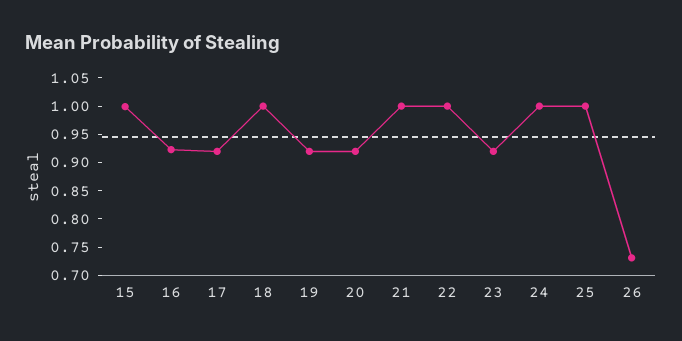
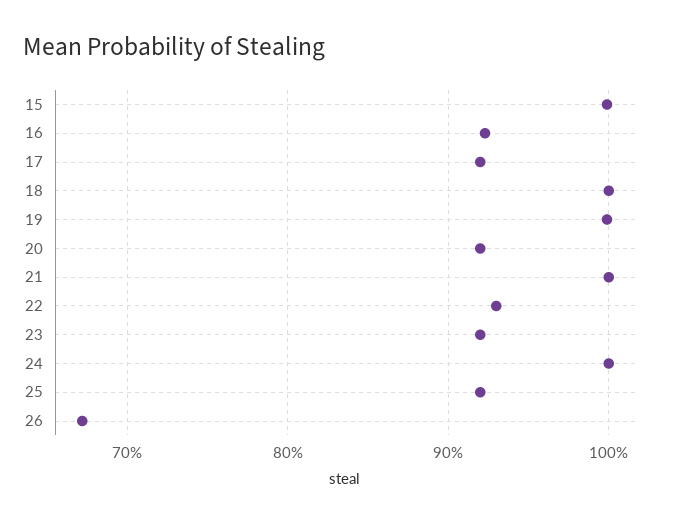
19: 0.925 -> 1
22: 1 -> 0.93
25: 1 -> 0.92
26: 0.725 -> 0.67

